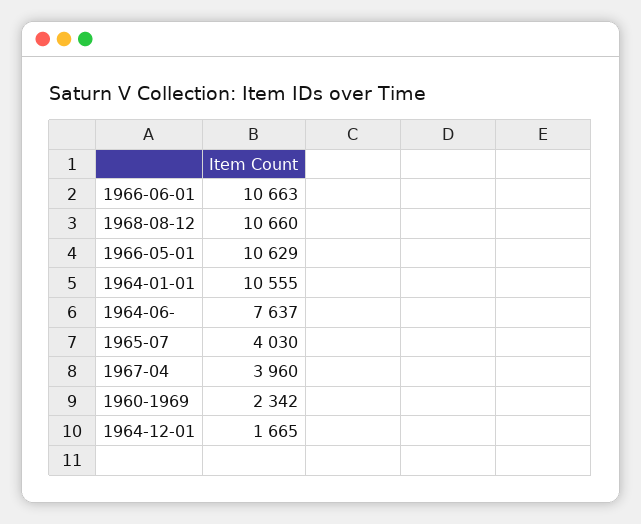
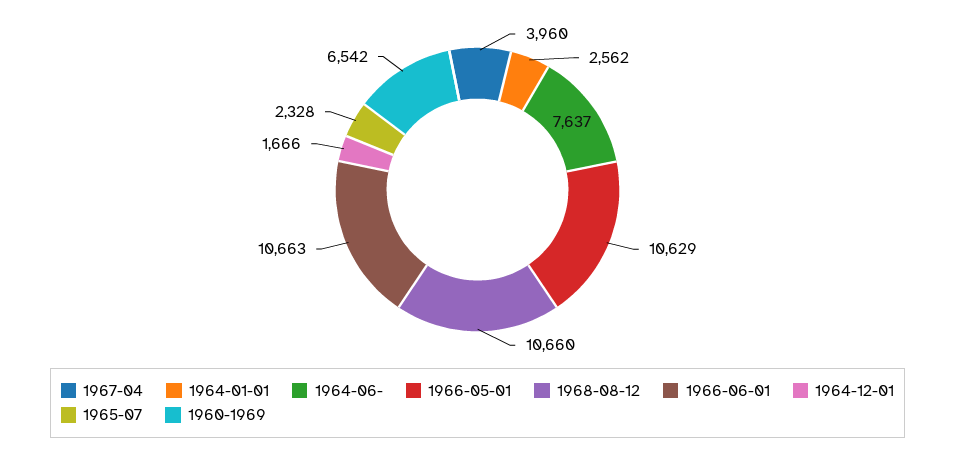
1964-01-01: 10555 -> 2562
1965-07: 4030 -> 2328
1960-1969: 2342 -> 6542
1964-12-01: 1665 -> 1666

